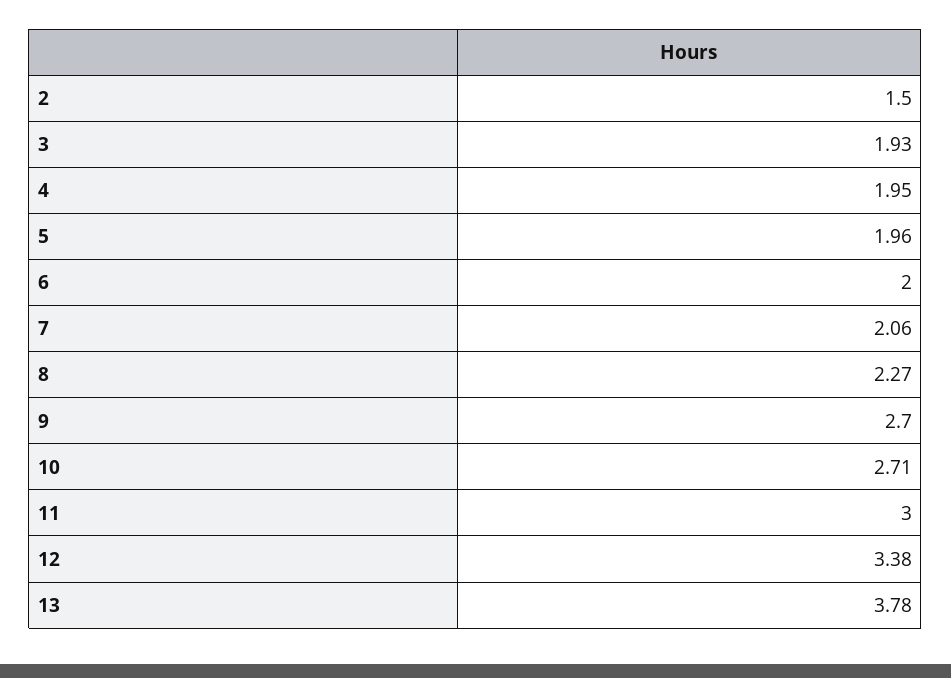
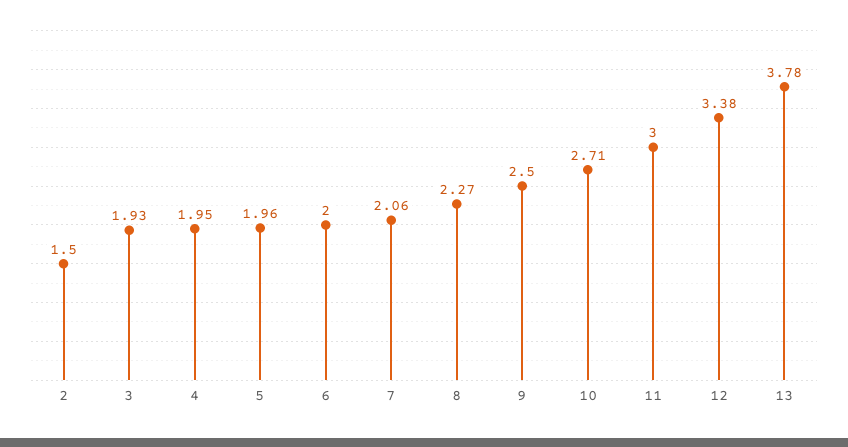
9: 2.7 -> 2.5

